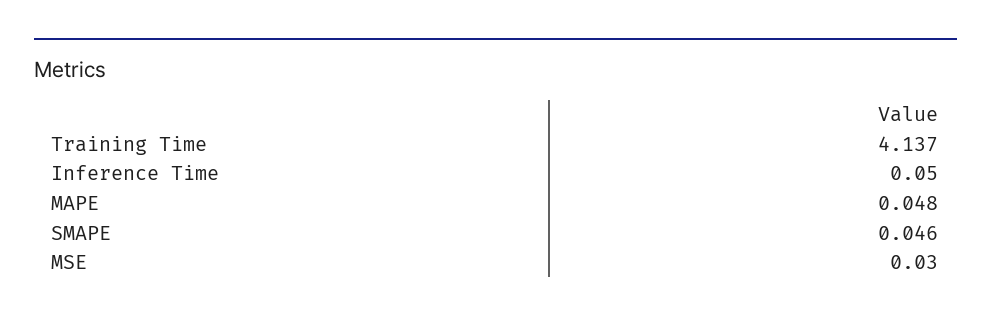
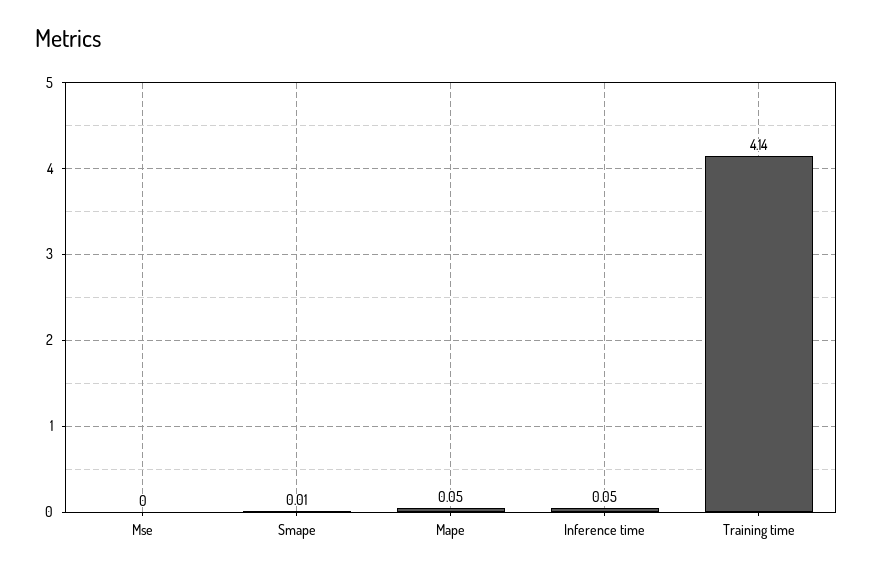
SMAPE: 0.046 -> 0.01
MSE: 0.03 -> 0

